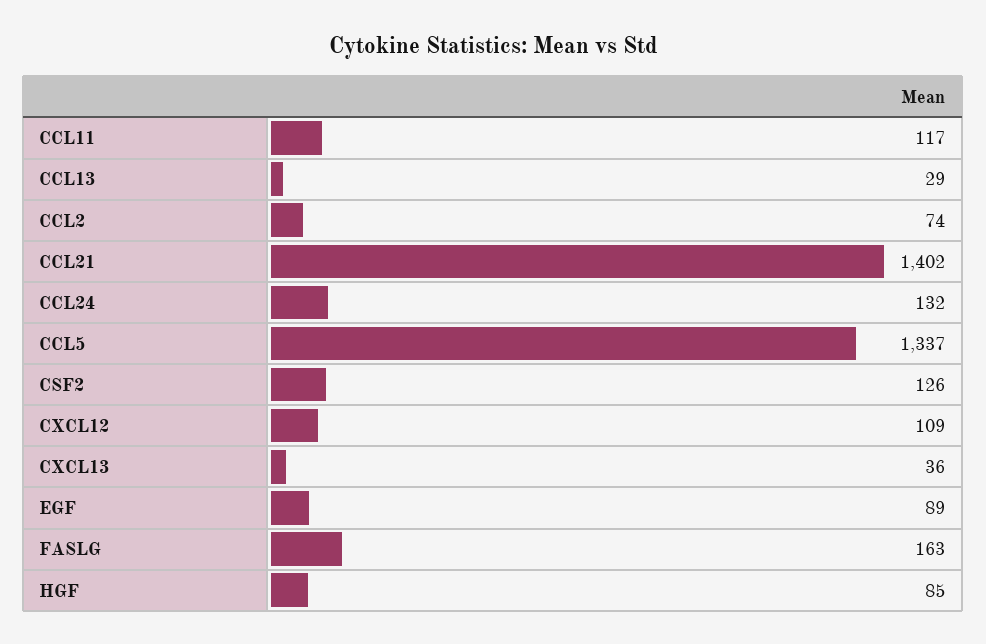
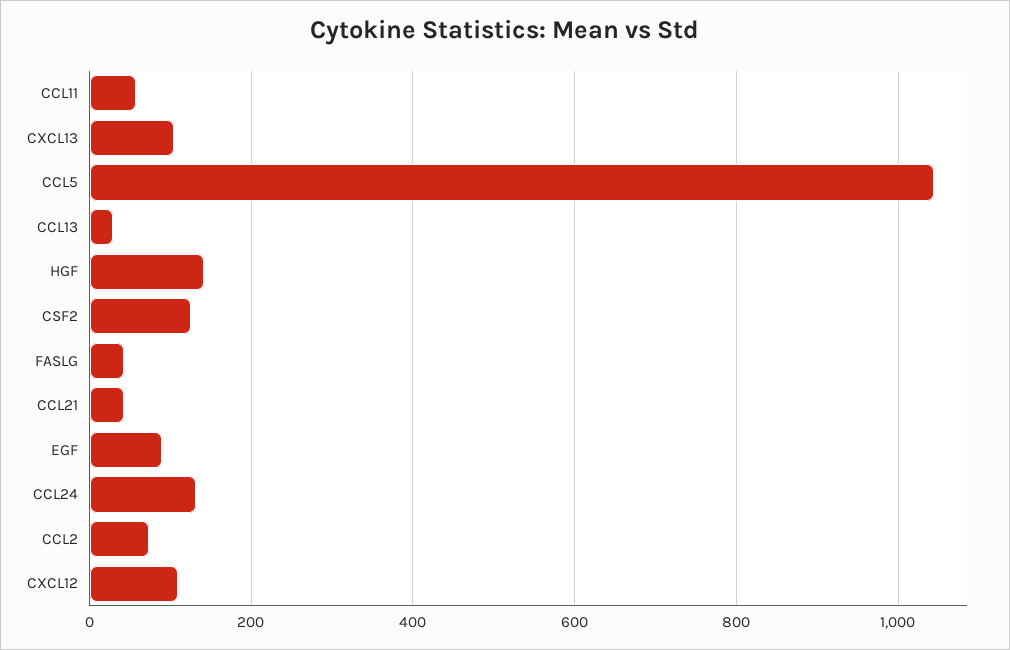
CCL11: 117 -> 60
CCL21: 1402 -> 40
CCL5: 1337 -> 1040
CXCL13: 36 -> 100
FASLG: 163 -> 40
HGF: 85 -> 140

